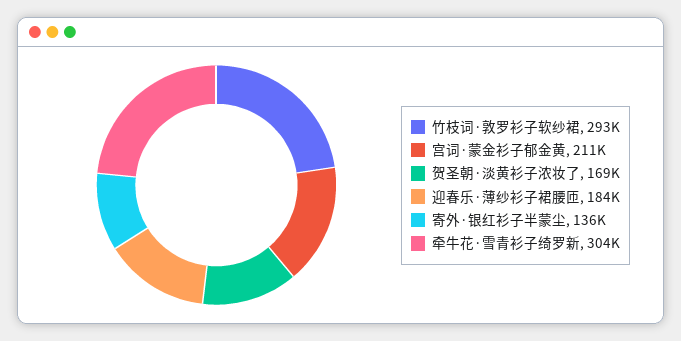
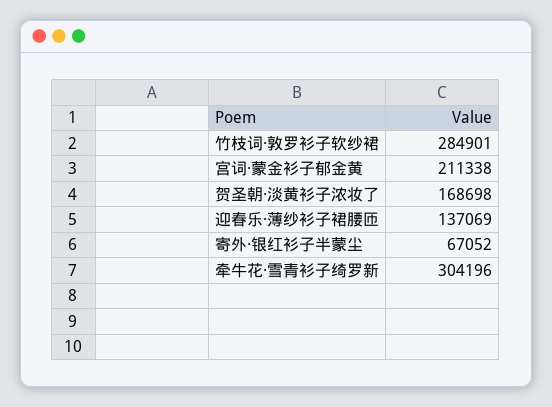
竹枝词·敦罗衫子软纱裙: 293000 -> 284901
迎春乐·薄纱衫子裙腰匝: 184000 -> 137069
寄外·银红衫子半蒙尘: 136000 -> 67052

